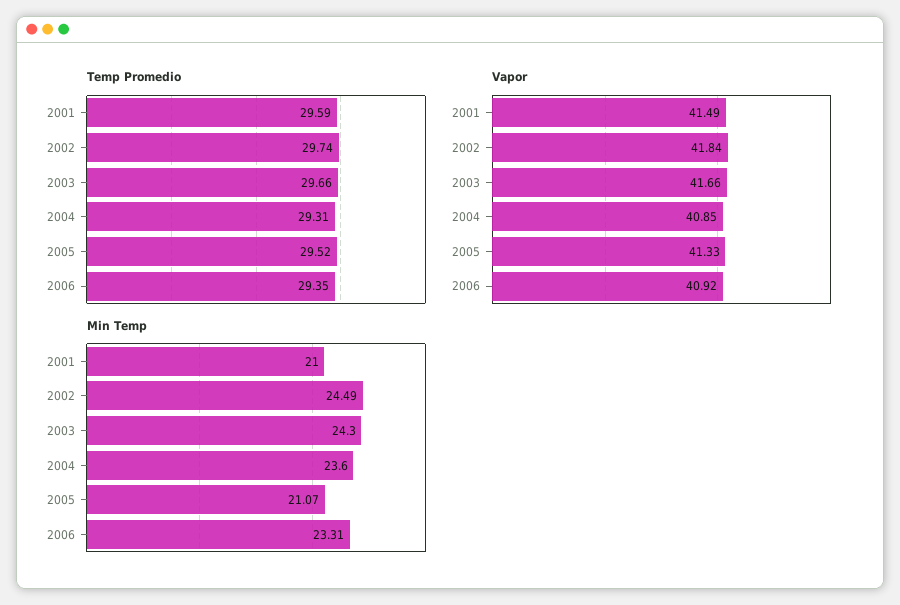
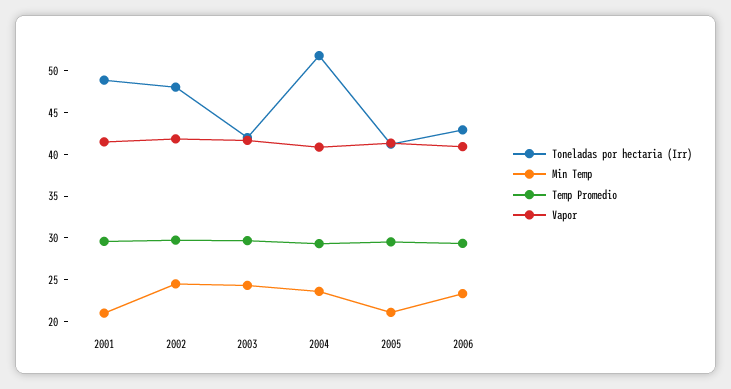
Toneladas por hectaria (Irr), 2001: none -> 49
Toneladas por hectaria (Irr), 2002: none -> 48
Toneladas por hectaria (Irr), 2003: none -> 42
Toneladas por hectaria (Irr), 2004: none -> 52
Toneladas por hectaria (Irr), 2005: none -> 41
Toneladas por hectaria (Irr), 2006: none -> 43

